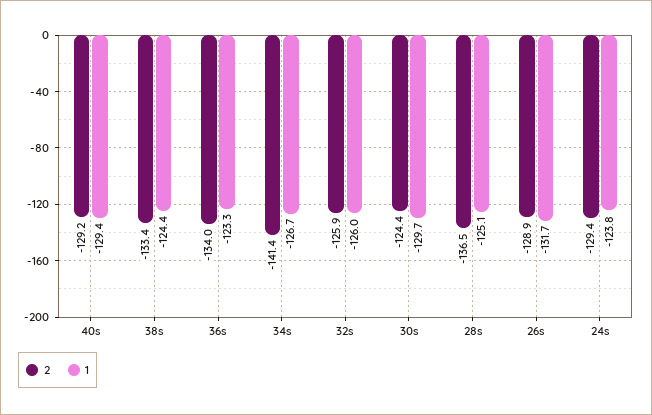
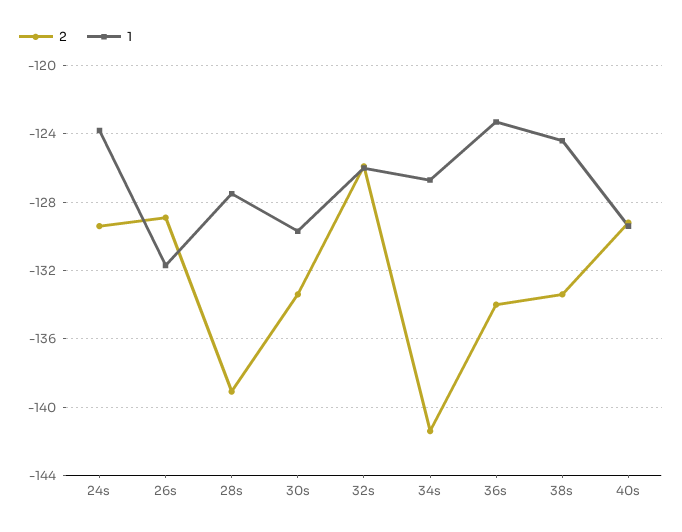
2, 30s: -124.4 -> -133.5
2, 28s: -136.5 -> -139
1, 28s: -125.1 -> -127.5

